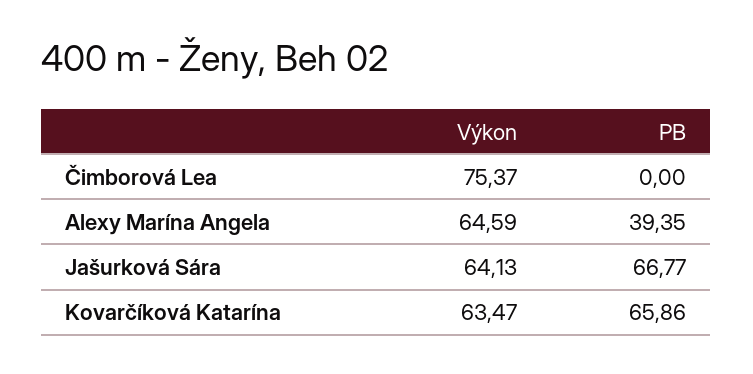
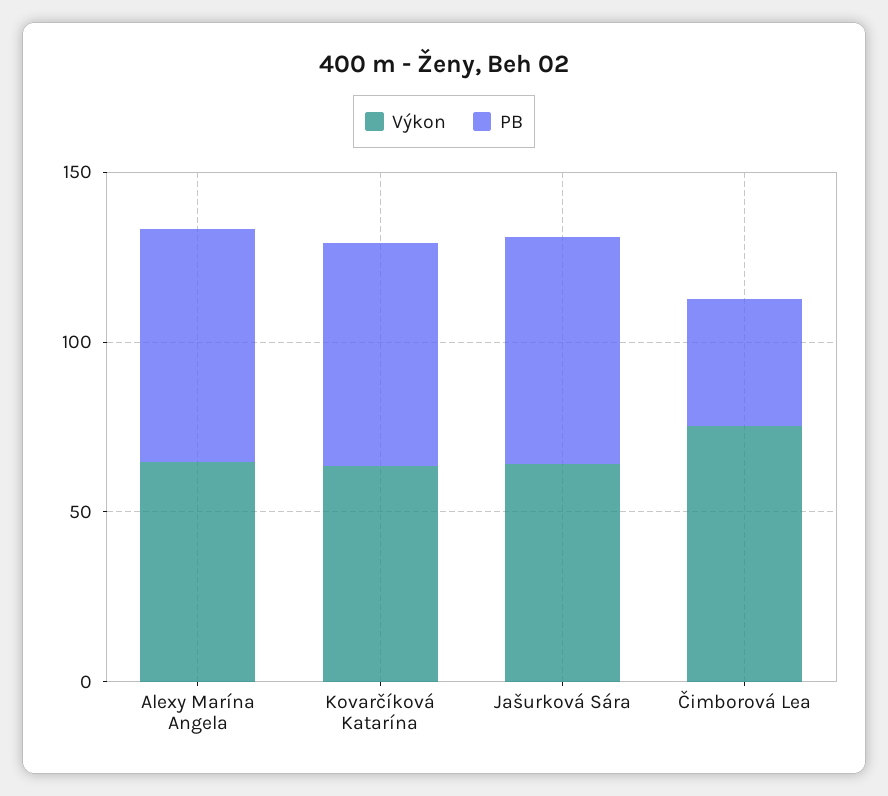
PB, Čimborová Lea: 0 -> 40
PB, Alexy Marína Angela: 39.35 -> 70

